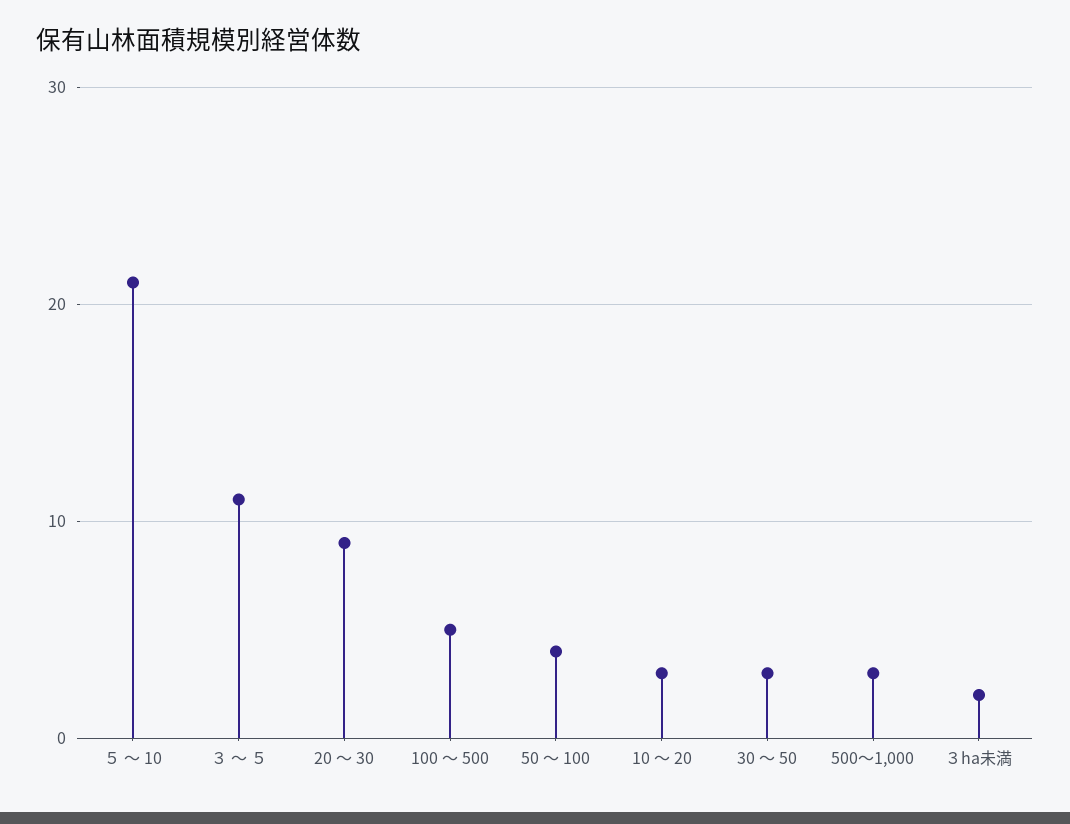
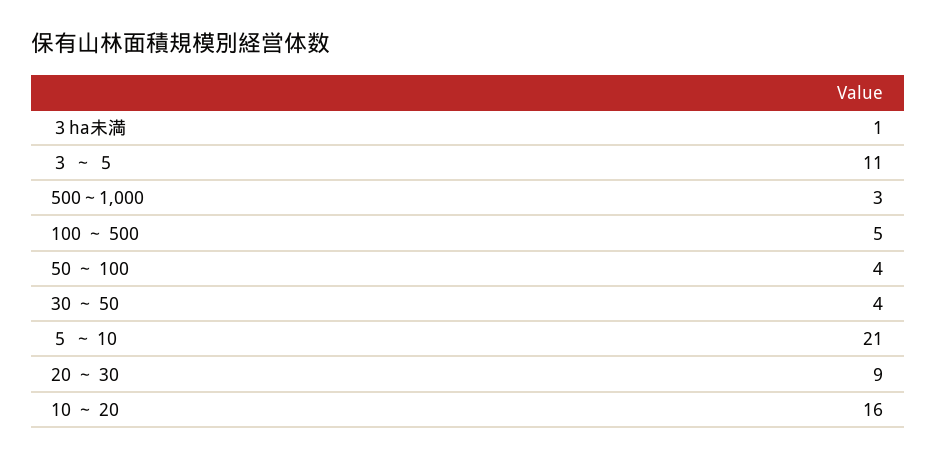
10 ～ 20: 3 -> 16
30 ～ 50: 3 -> 4
３ha未満: 2 -> 1

